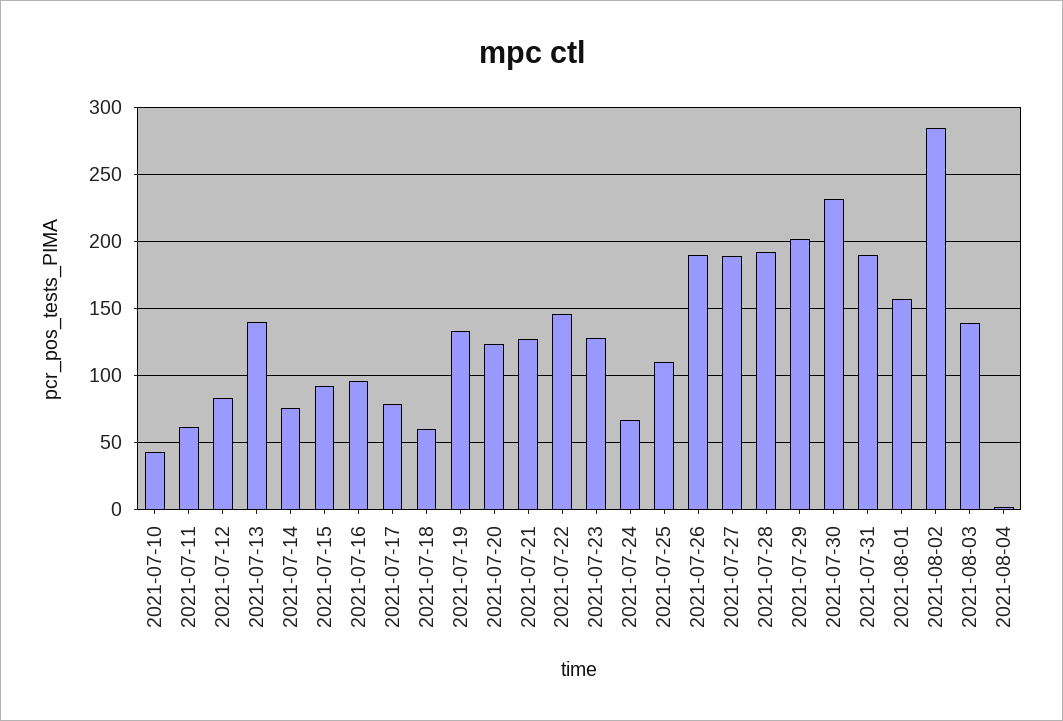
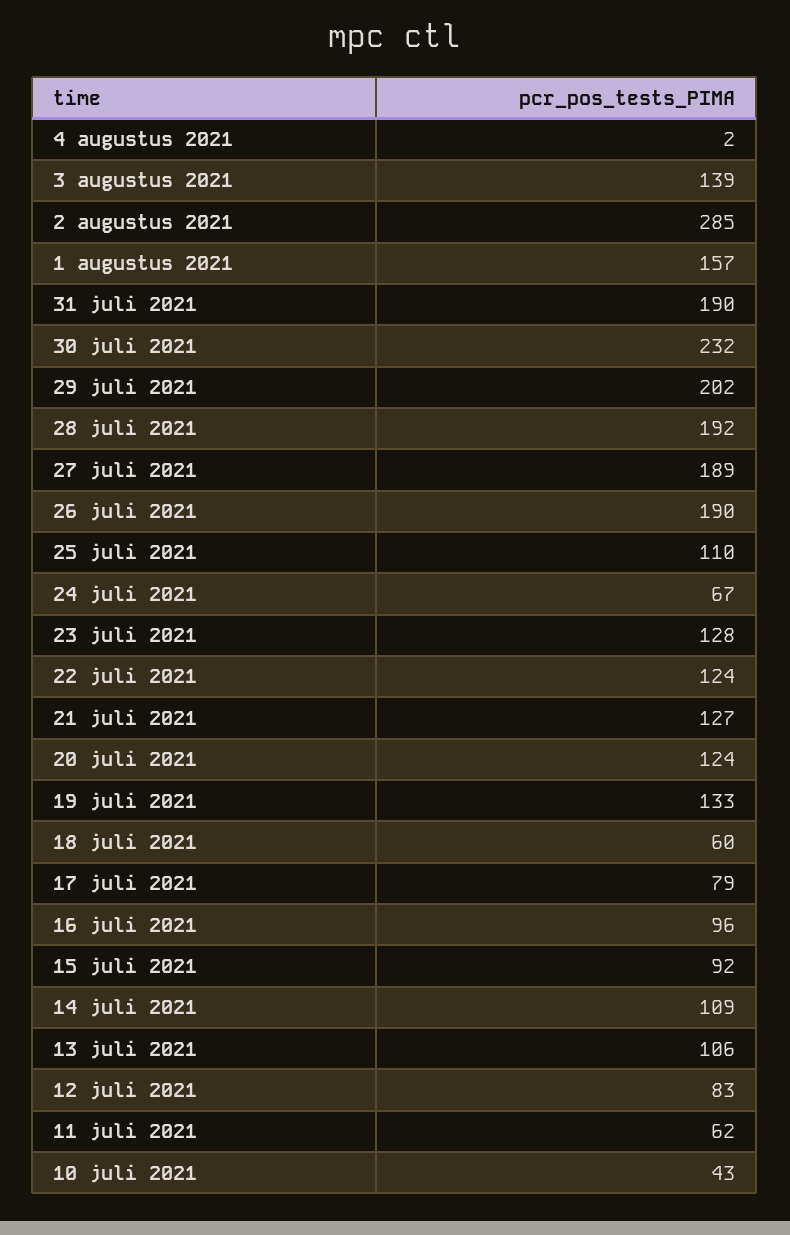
2021-07-13: 140 -> 106
2021-07-14: 75 -> 109
2021-07-22: 145 -> 124

